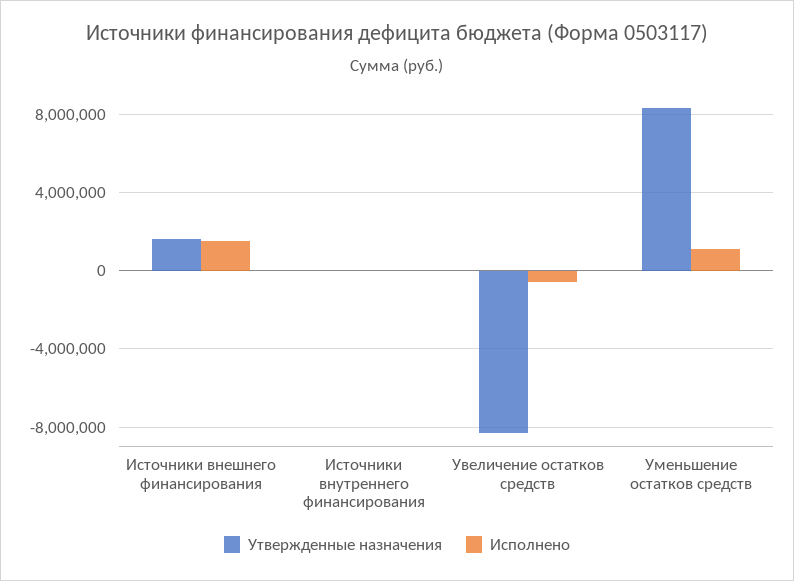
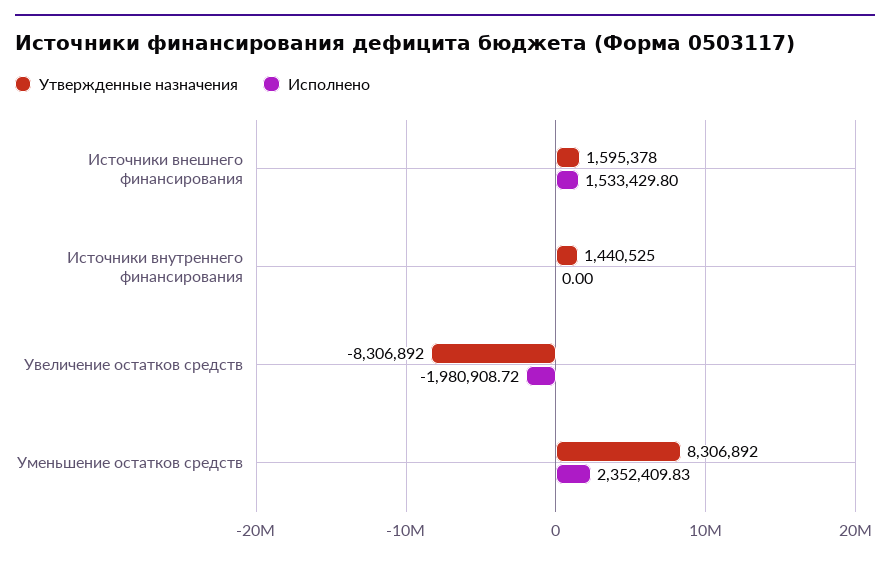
Утвержденные назначения, Источники внутреннего финансирования: 0 -> 1440525
Исполнено, Увеличение остатков средств: -500000 -> -1980908.72
Исполнено, Уменьшение остатков средств: 1000000 -> 2352409.83

